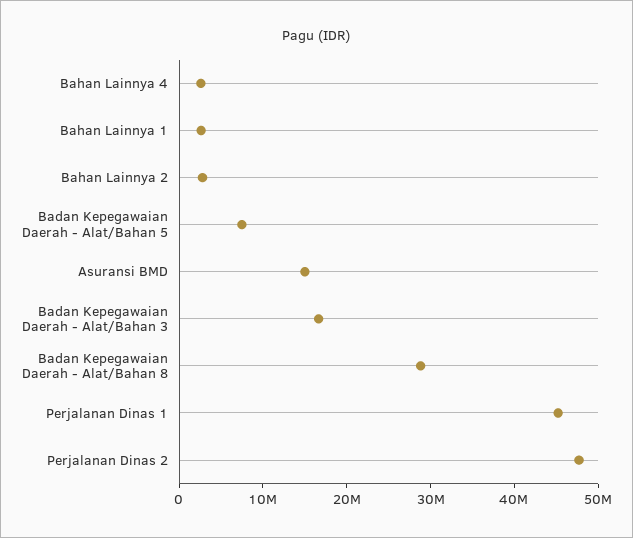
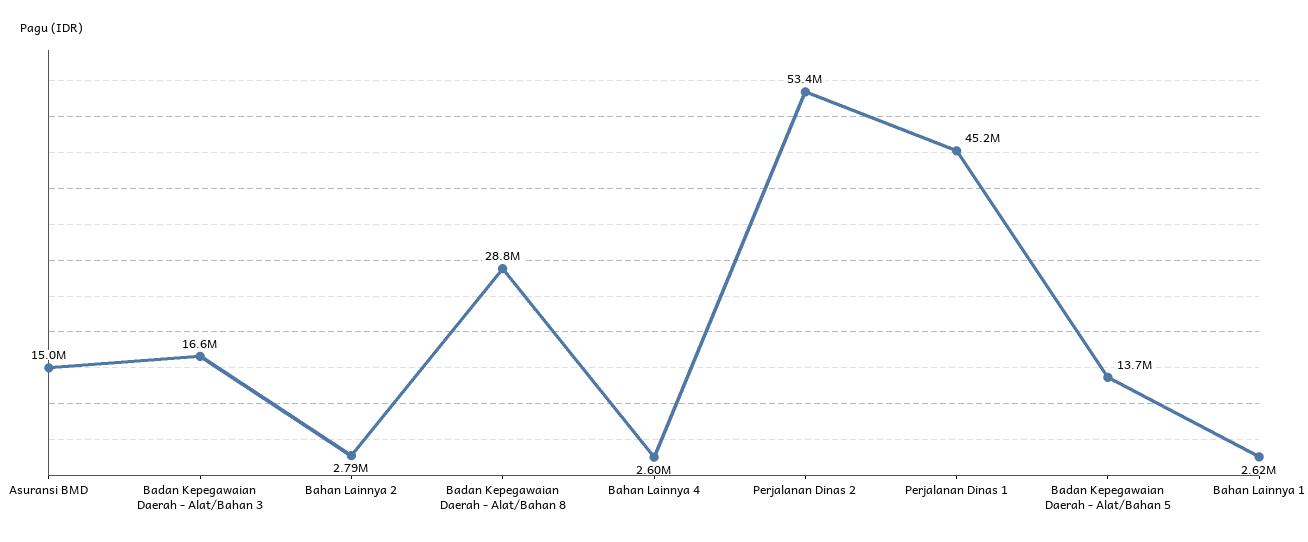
Badan Kepegawaian Daerah - Alat/Bahan 5: 8000000 -> 13700000
Perjalanan Dinas 2: 48000000 -> 53400000

